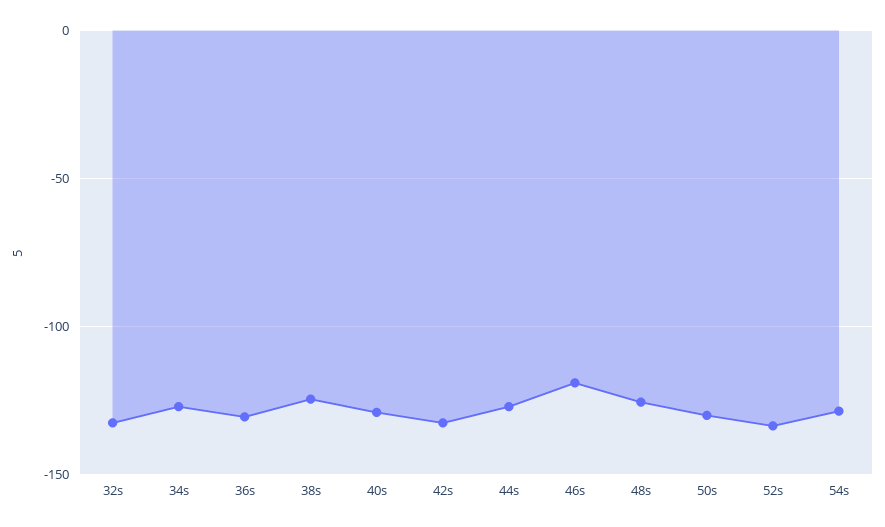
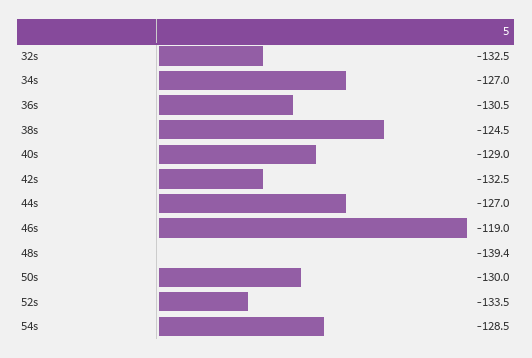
48s: -125 -> -139.4

